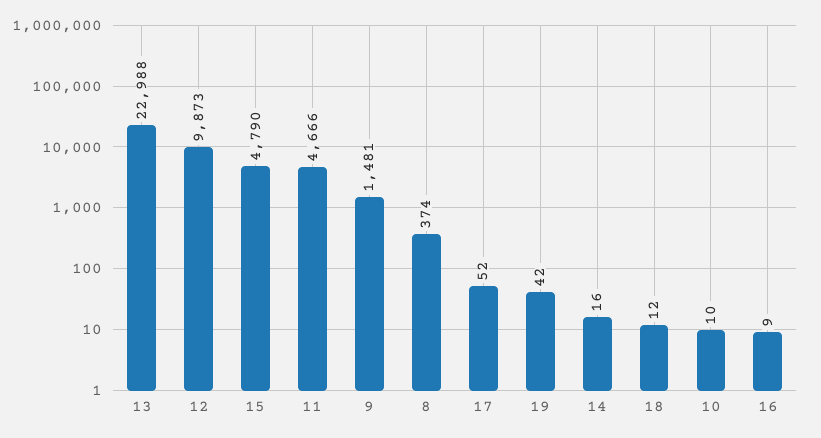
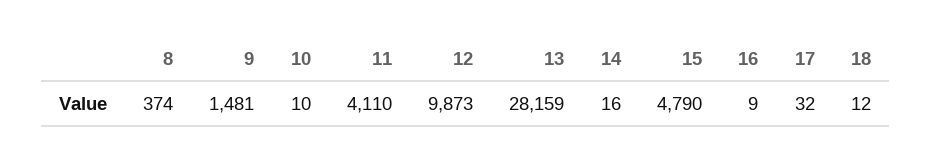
13: 22988 -> 28159
11: 4666 -> 4110
17: 52 -> 32
19: 42 -> none

